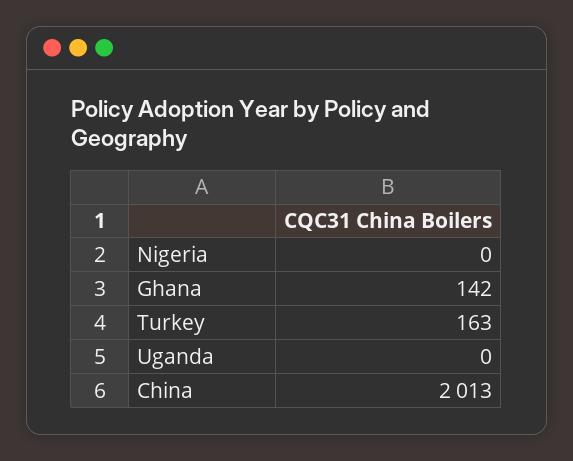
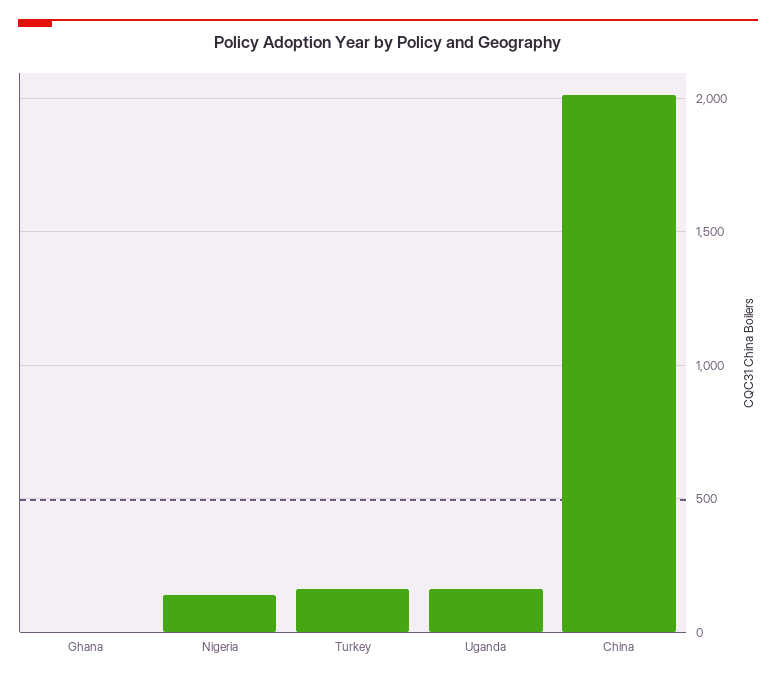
Nigeria: 0 -> 150
Ghana: 142 -> 0
Uganda: 0 -> 150

